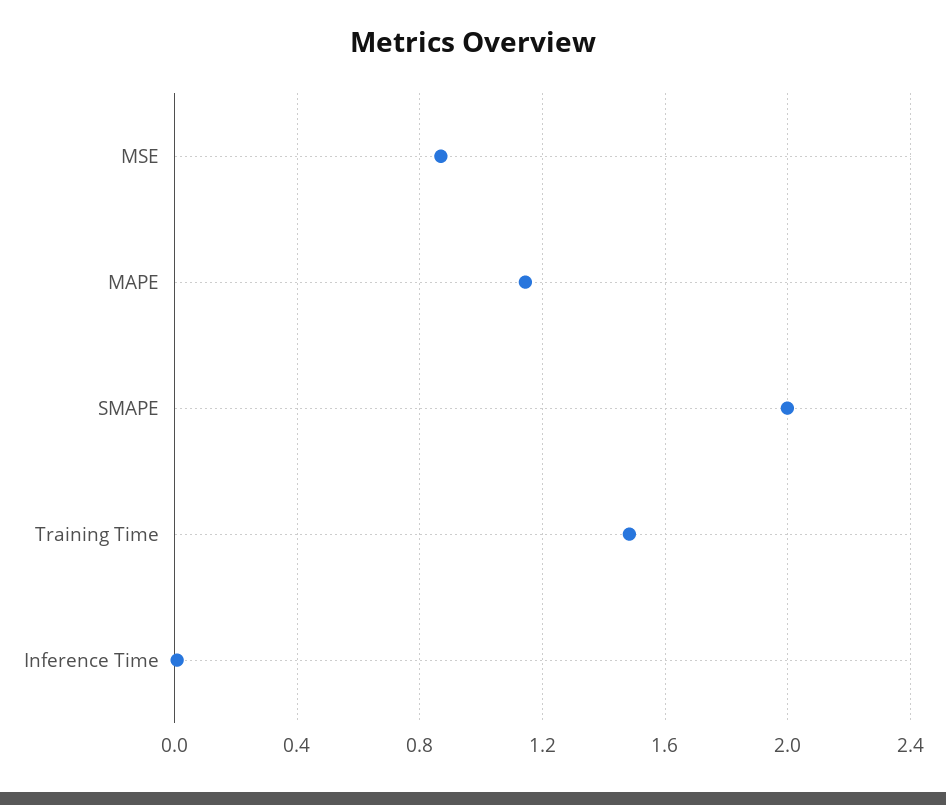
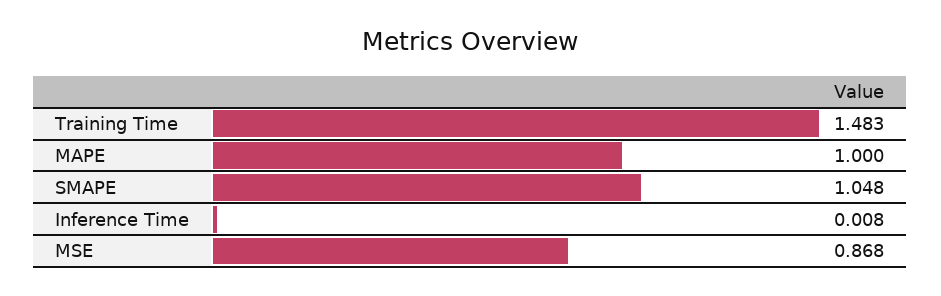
MAPE: 1.15 -> 1
SMAPE: 2 -> 1.048

